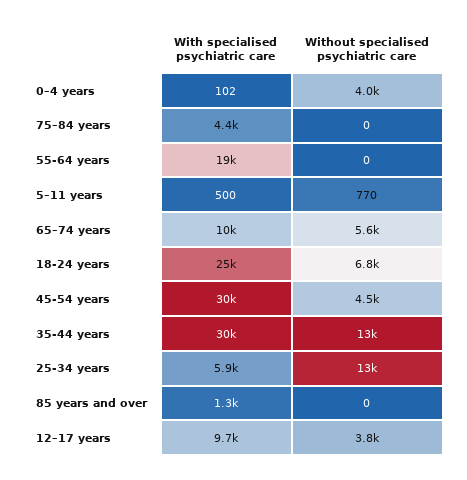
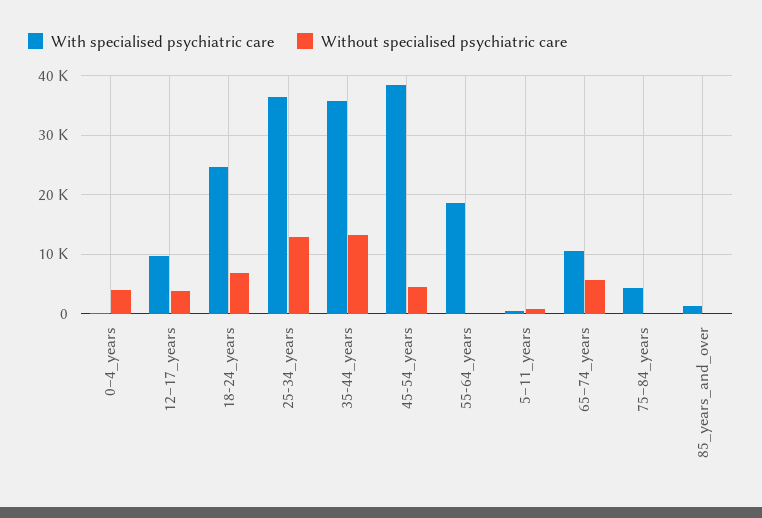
With specialised psychiatric care, 45-54 years: 30000 -> 38000
With specialised psychiatric care, 35-44 years: 30000 -> 36000
With specialised psychiatric care, 25-34 years: 5900 -> 36000

